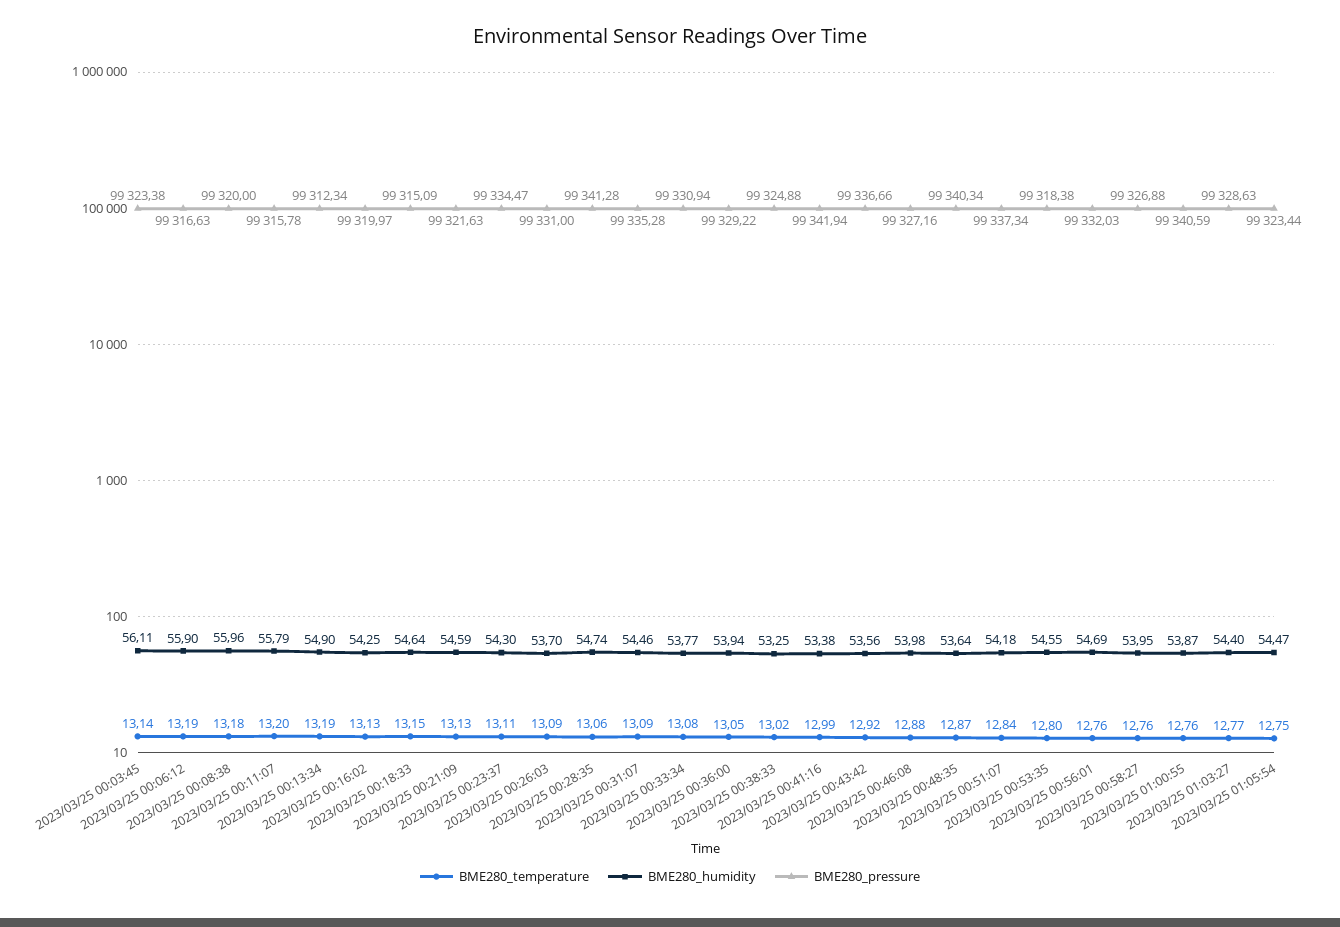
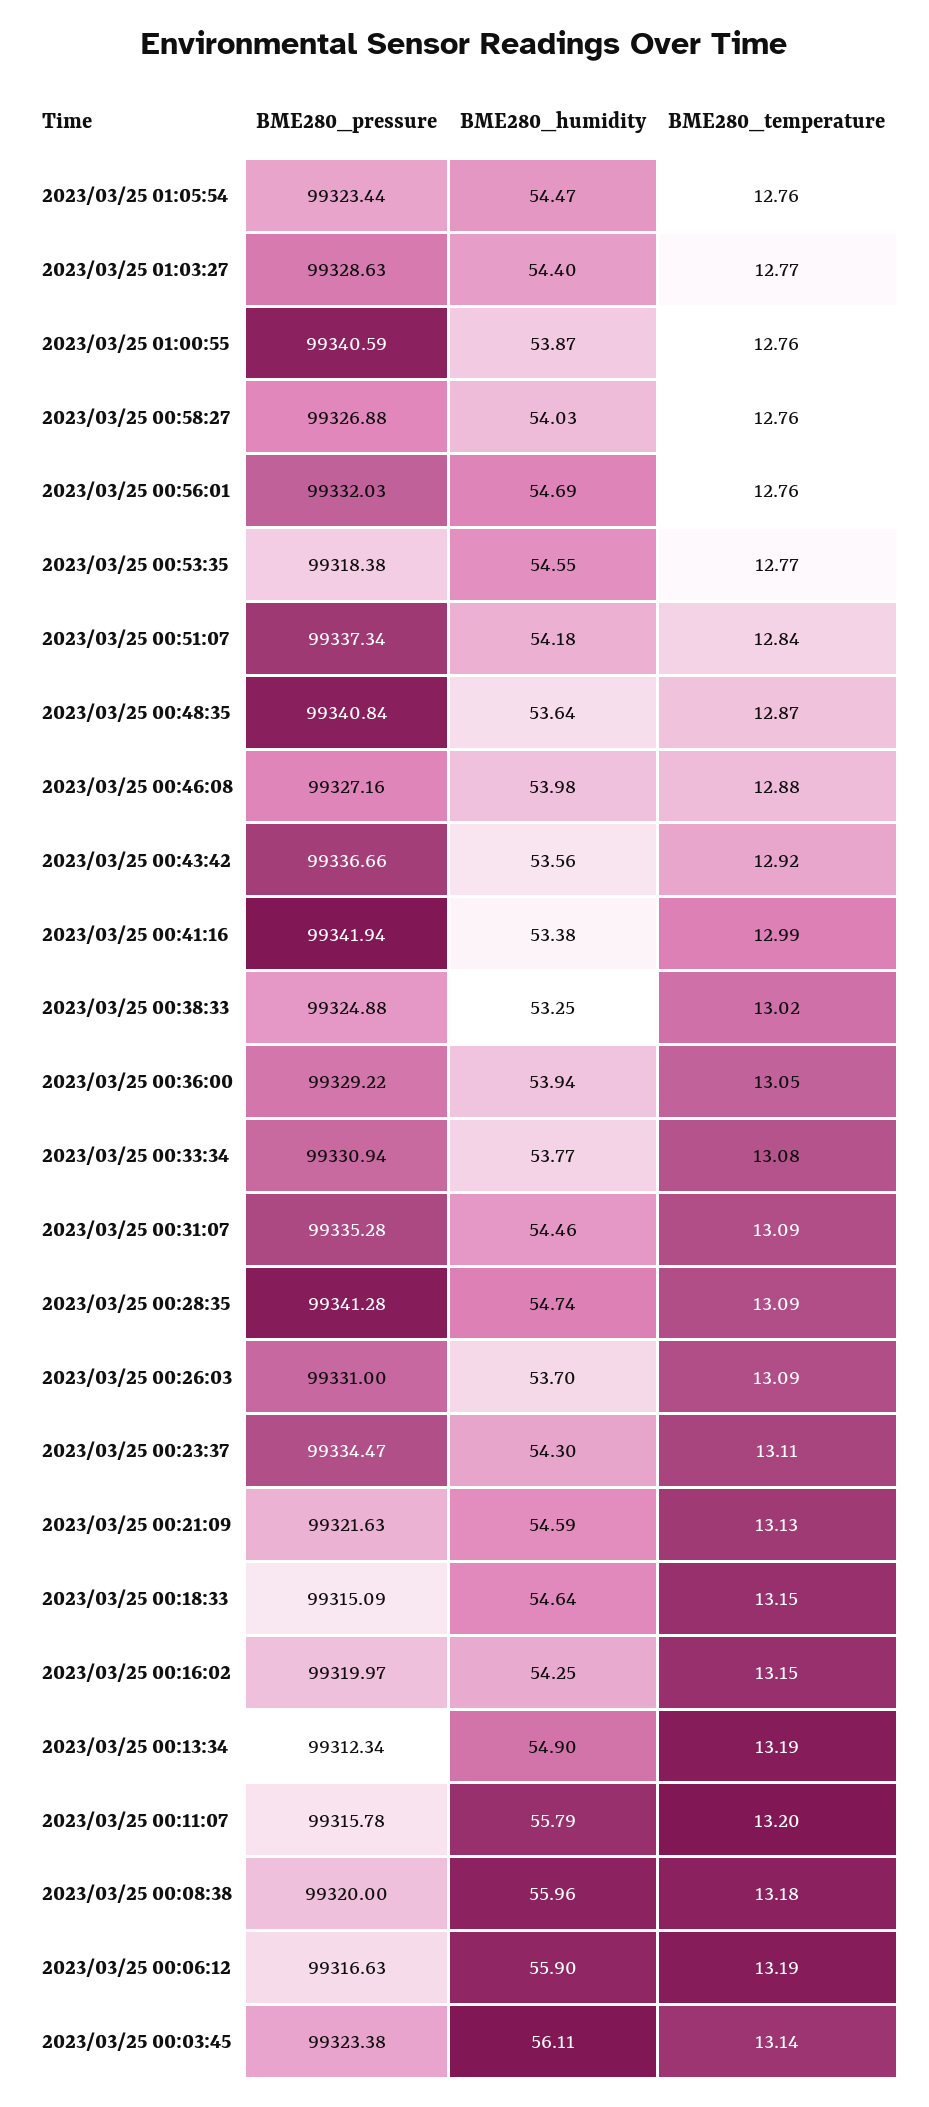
BME280_temperature, 2023/03/25 00:16:02: 13.13 -> 13.15
BME280_temperature, 2023/03/25 00:28:35: 13.06 -> 13.09
BME280_pressure, 2023/03/25 00:48:35: 99340.34 -> 99340.84
BME280_temperature, 2023/03/25 00:53:35: 12.8 -> 12.77
BME280_humidity, 2023/03/25 00:58:27: 53.95 -> 54.03
BME280_temperature, 2023/03/25 01:05:54: 12.75 -> 12.76

